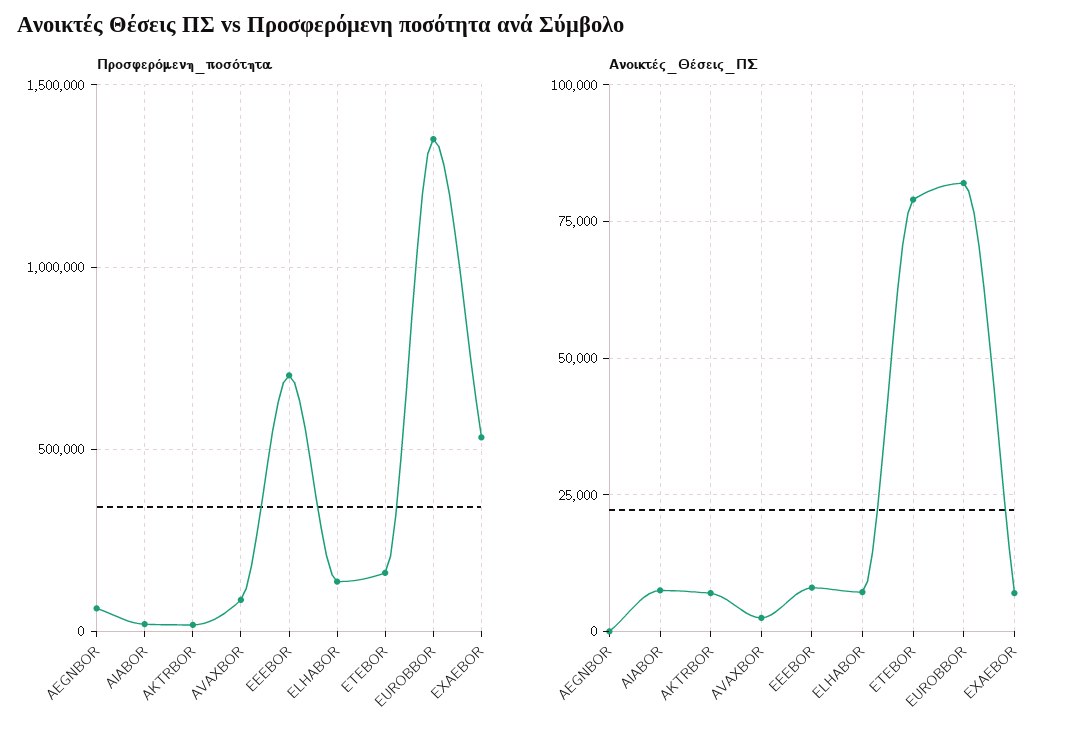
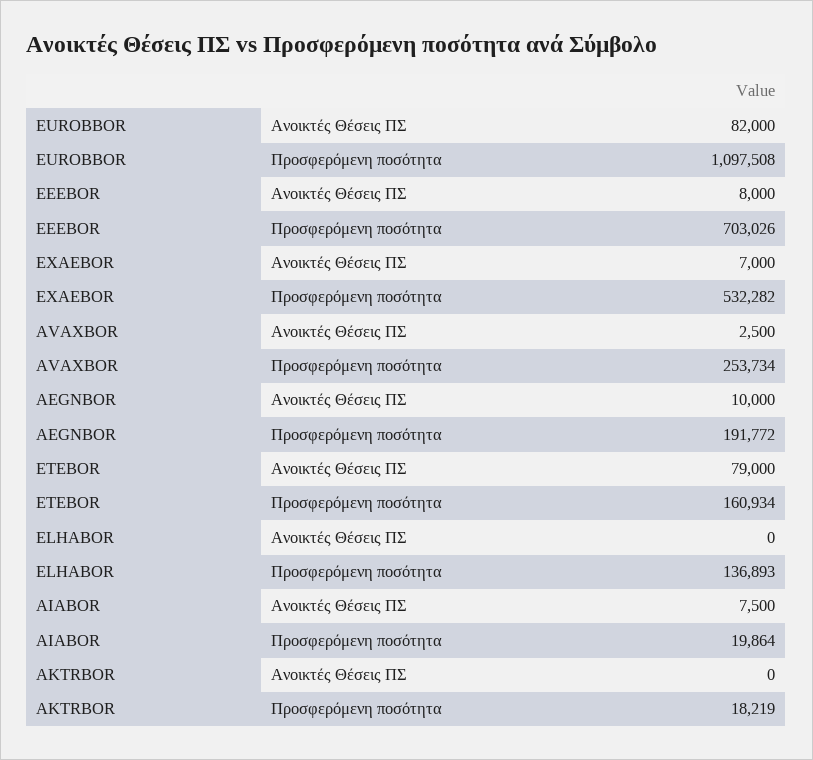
Προσφερόμενη_ποσότητα, AEGNBOR: 50000 -> 191772
Προσφερόμενη_ποσότητα, AVAXBOR: 100000 -> 253734
Προσφερόμενη_ποσότητα, EUROBBOR: 1350000 -> 1097508
Ανοικτές_Θέσεις_ΠΣ, AEGNBOR: 0 -> 10000
Ανοικτές_Θέσεις_ΠΣ, AKTRBOR: 7500 -> 0
Ανοικτές_Θέσεις_ΠΣ, ELHABOR: 7500 -> 0

